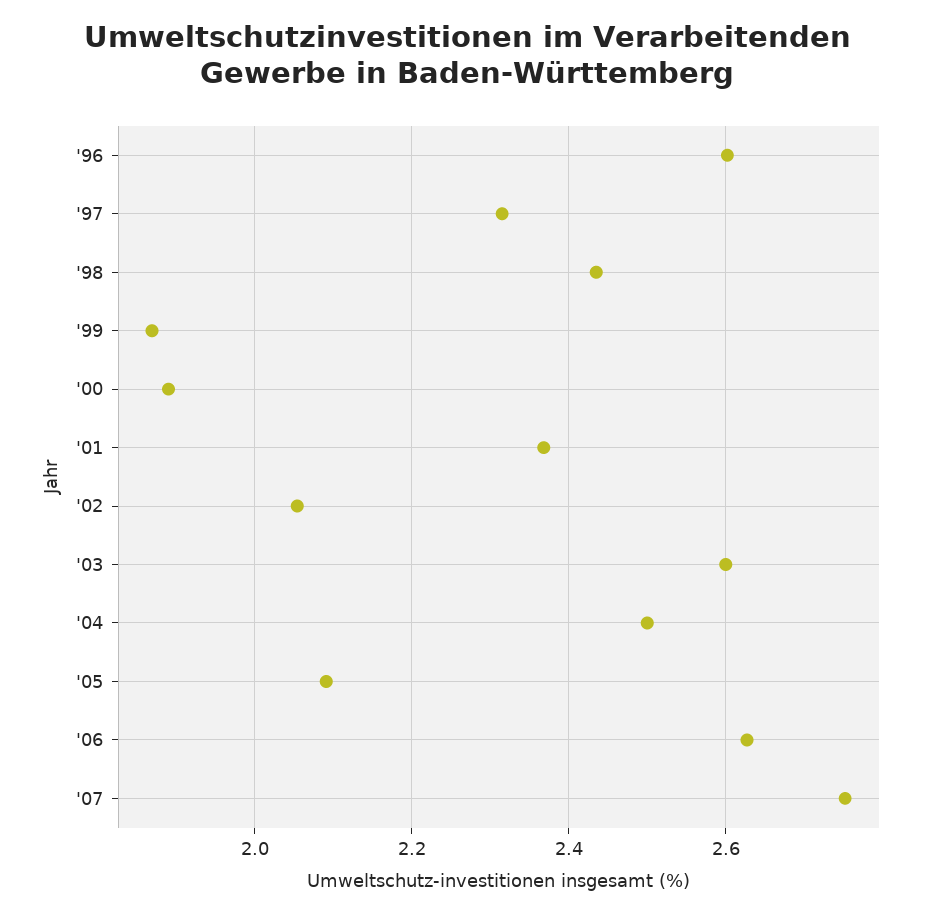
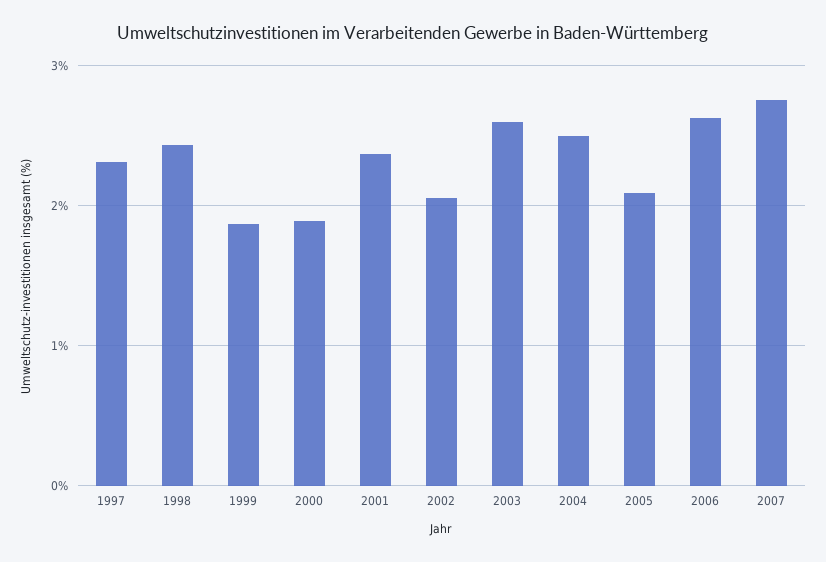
'96: 2.6 -> none

